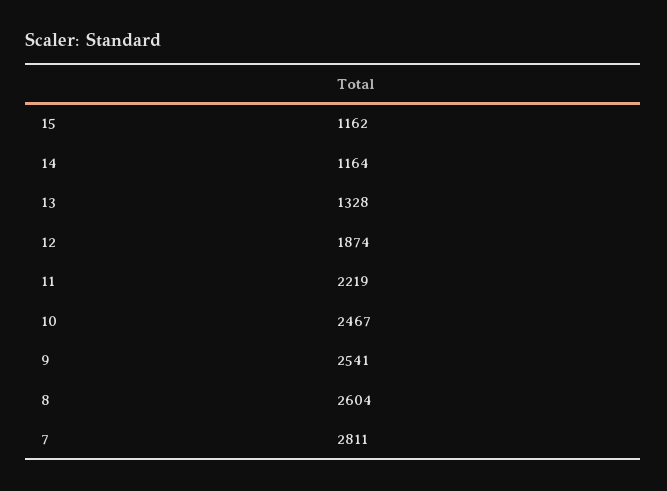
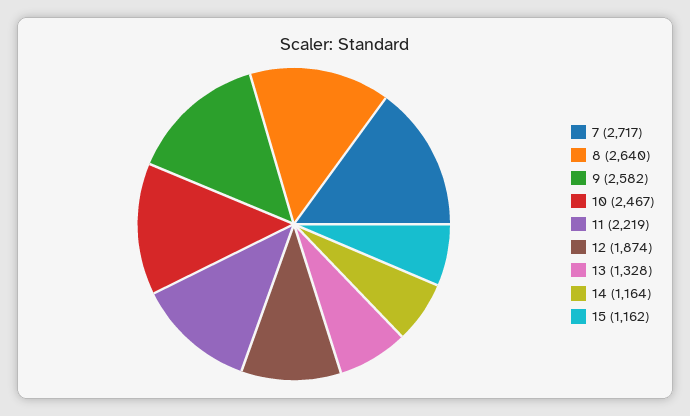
9: 2541 -> 2582
8: 2604 -> 2640
7: 2811 -> 2717

